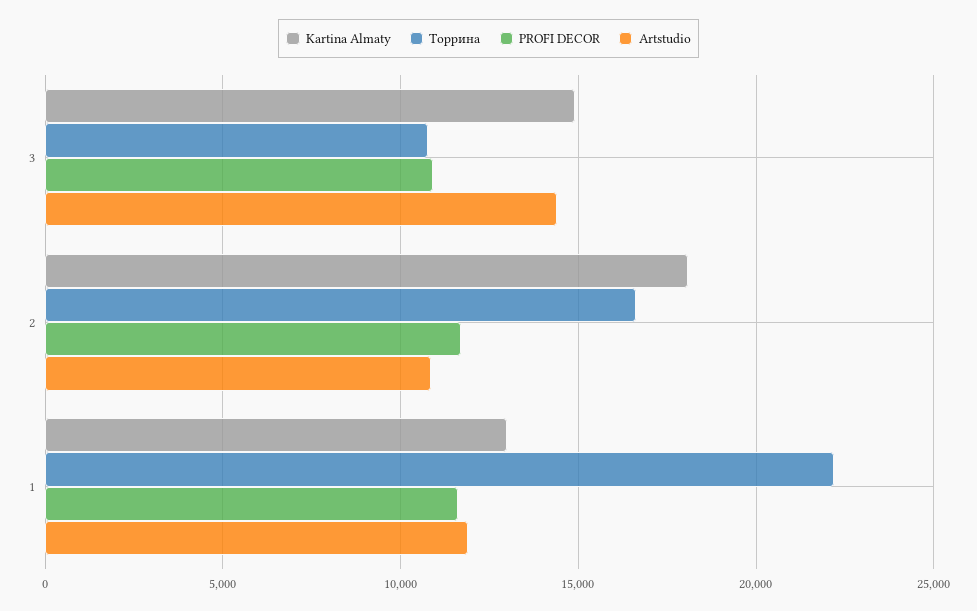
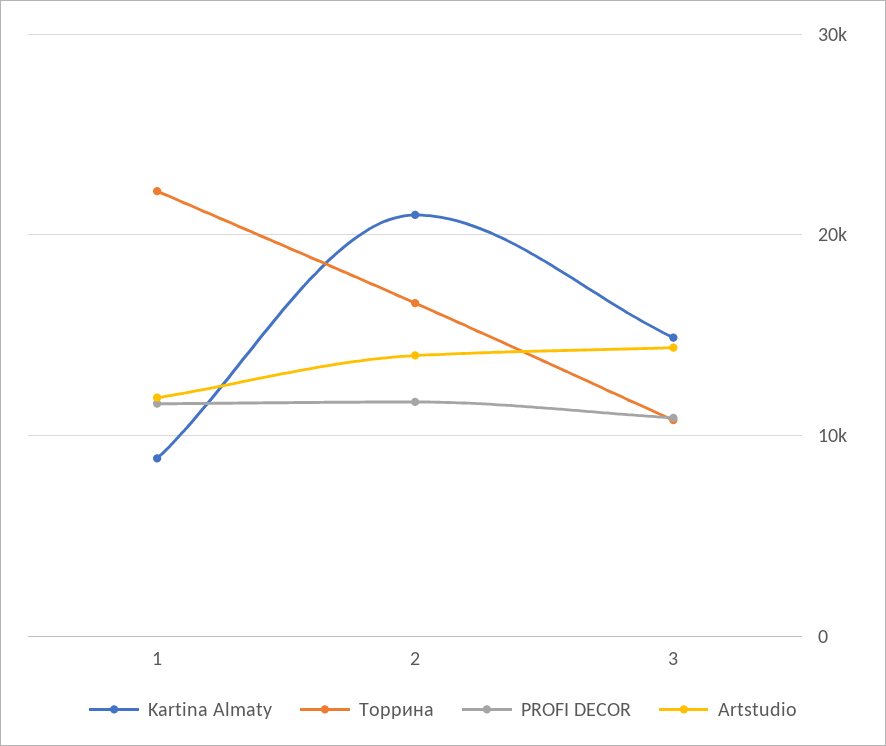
Kartina Almaty, 2: 18000 -> 21000
Artstudio, 2: 11000 -> 14000
Kartina Almaty, 1: 13000 -> 9000

